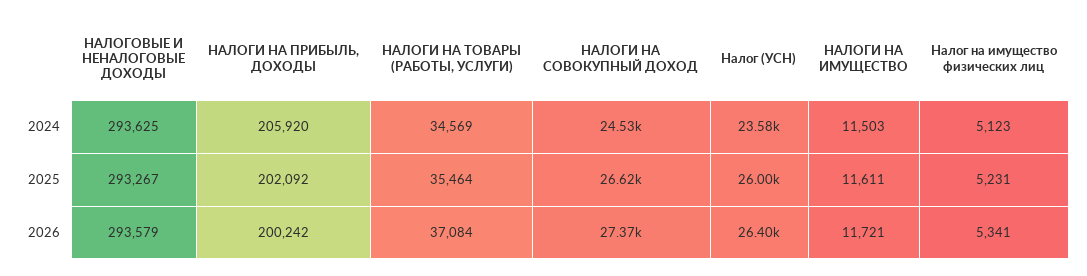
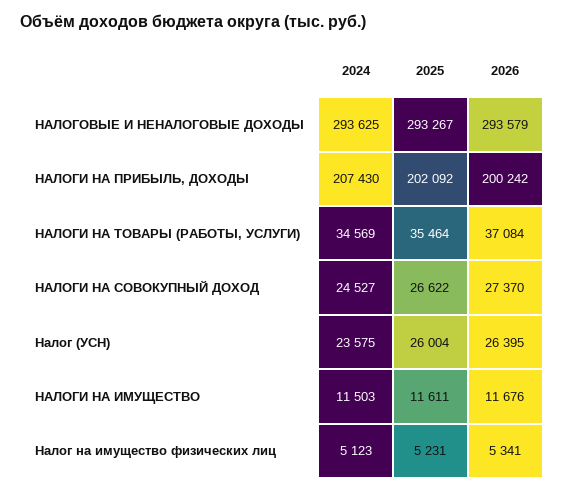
НАЛОГИ НА ПРИБЫЛЬ, ДОХОДЫ, 2024: 205920 -> 207430
НАЛОГИ НА ИМУЩЕСТВО, 2026: 11721 -> 11676

